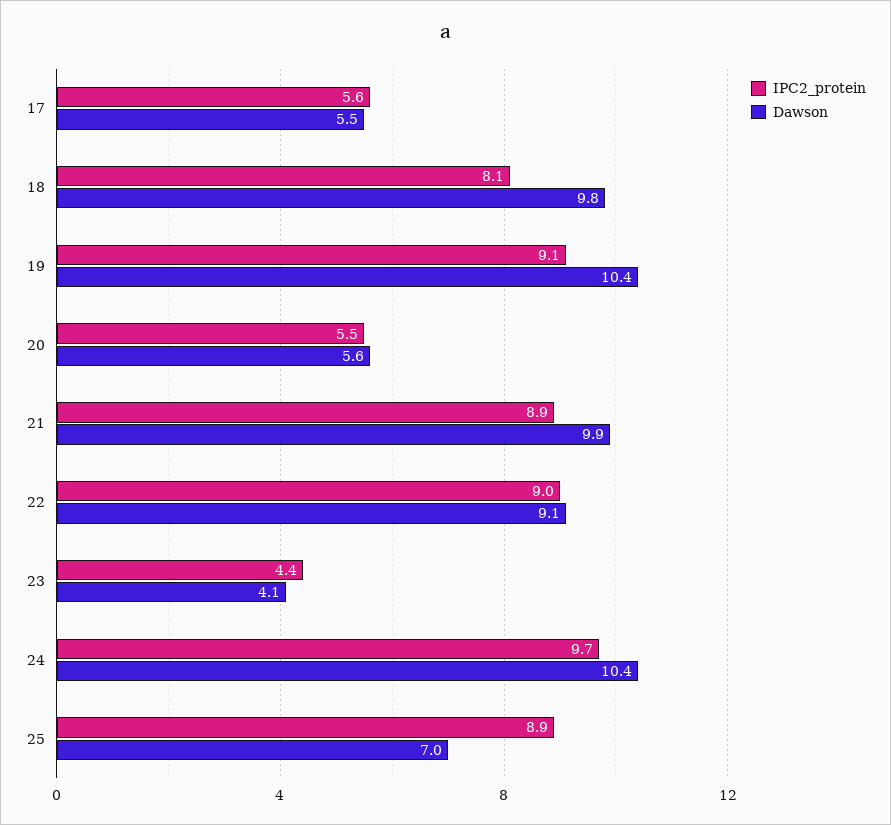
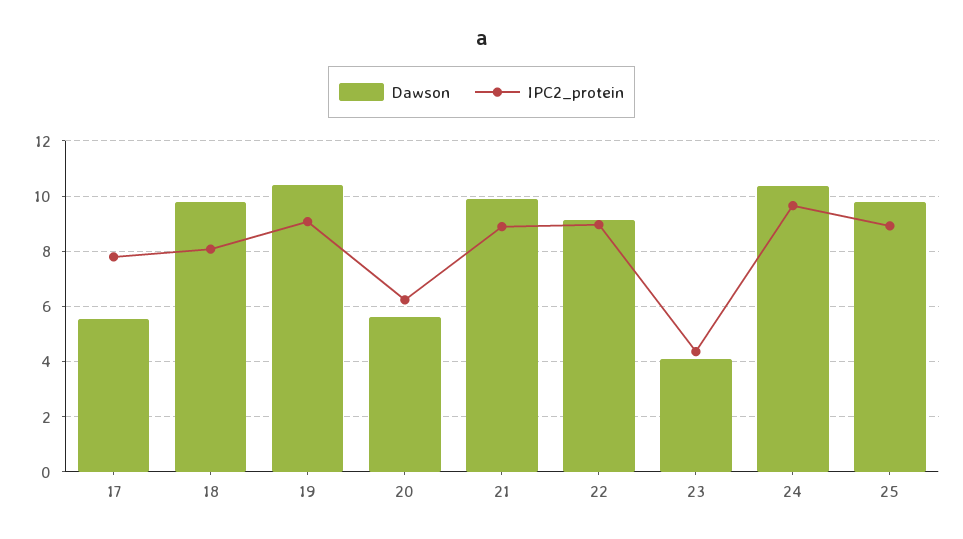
IPC2_protein, 17: 5.6 -> 7.75
IPC2_protein, 20: 5.5 -> 6.25
Dawson, 25: 7 -> 9.75

